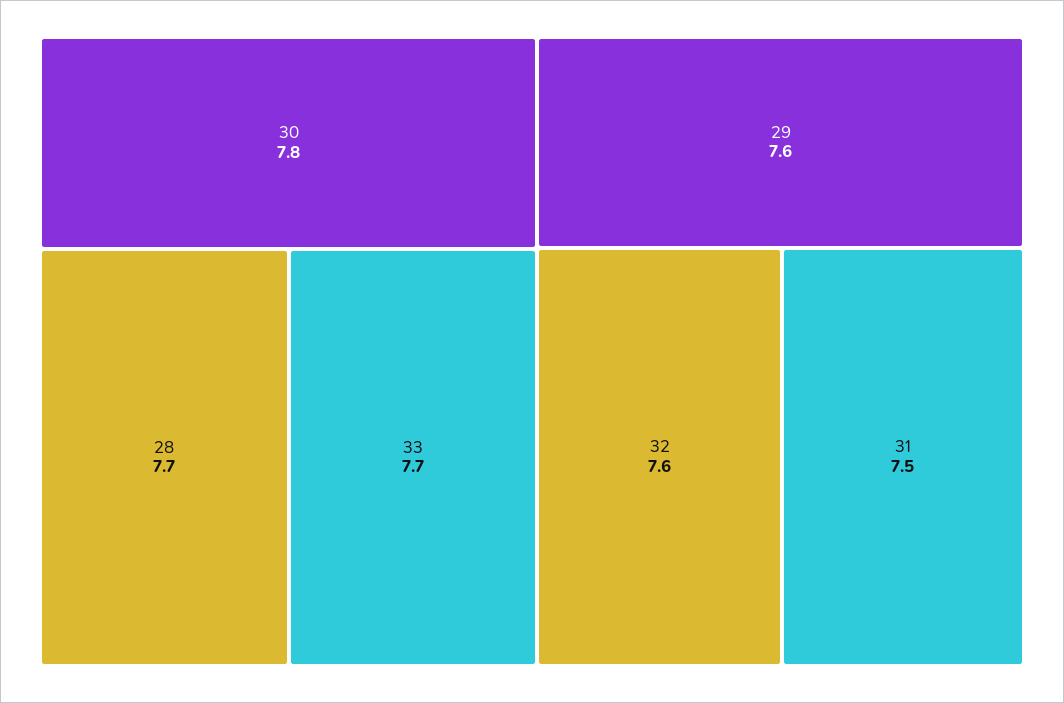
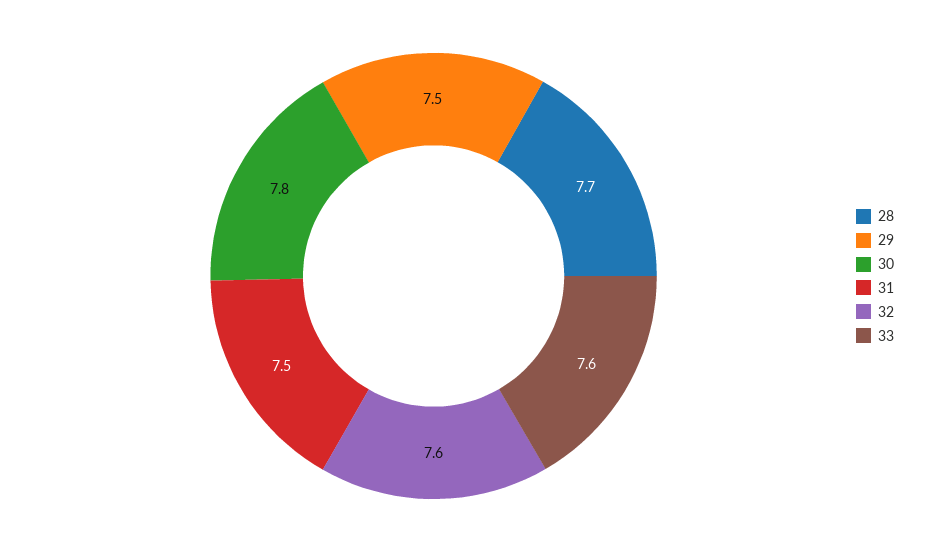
33: 7.7 -> 7.6
29: 7.6 -> 7.5

